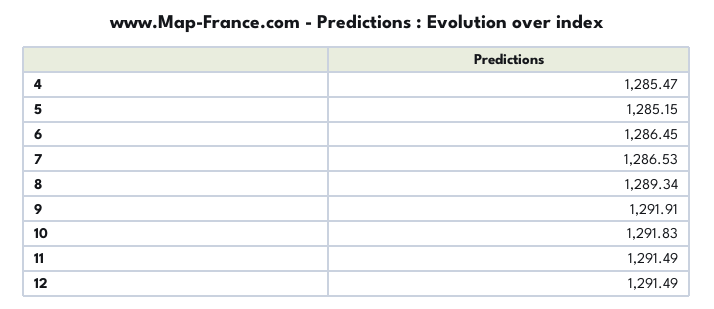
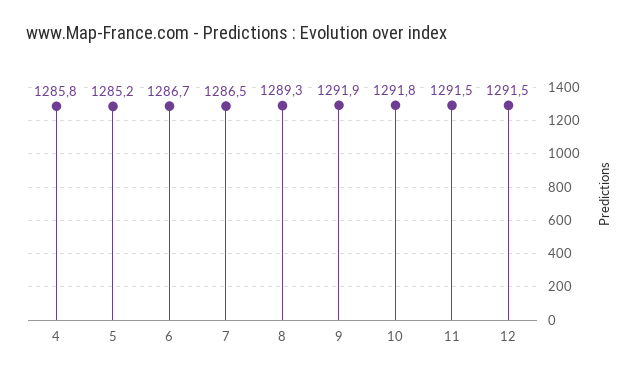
4: 1285.47 -> 1285.8
6: 1286.45 -> 1286.7

